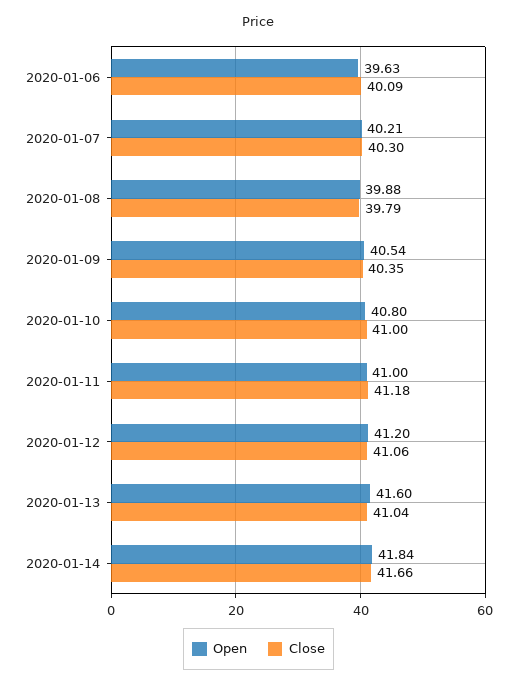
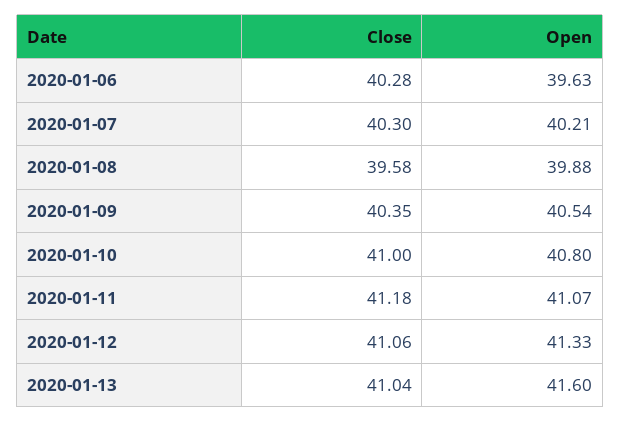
Close, 2020-01-06: 40.09 -> 40.28
Close, 2020-01-08: 39.79 -> 39.58
Open, 2020-01-11: 41 -> 41.07
Open, 2020-01-12: 41.2 -> 41.33
Open, 2020-01-14: 41.84 -> none
Close, 2020-01-14: 41.66 -> none

